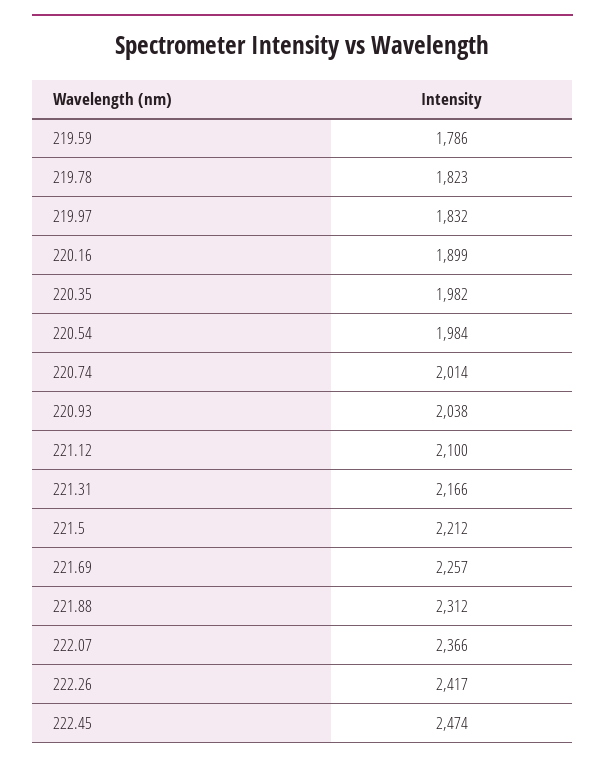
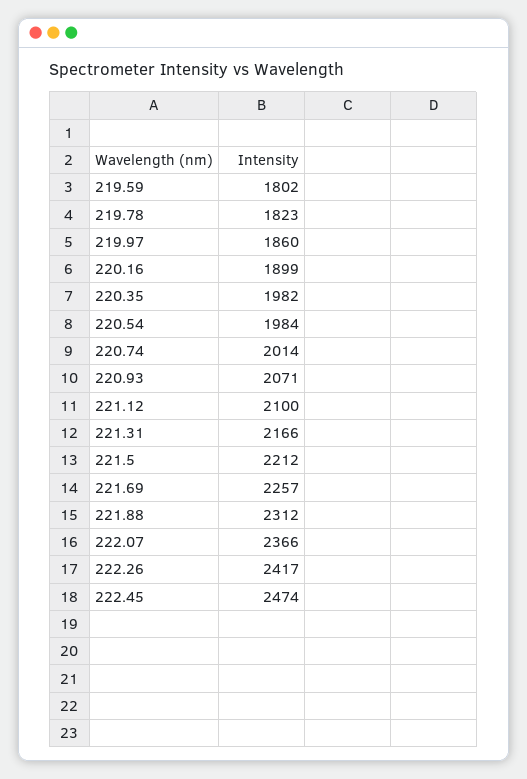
219.59: 1786 -> 1802
219.97: 1832 -> 1860
220.93: 2038 -> 2071

